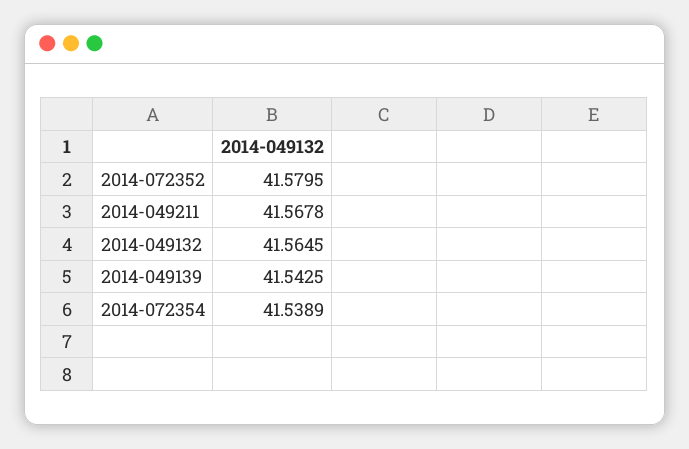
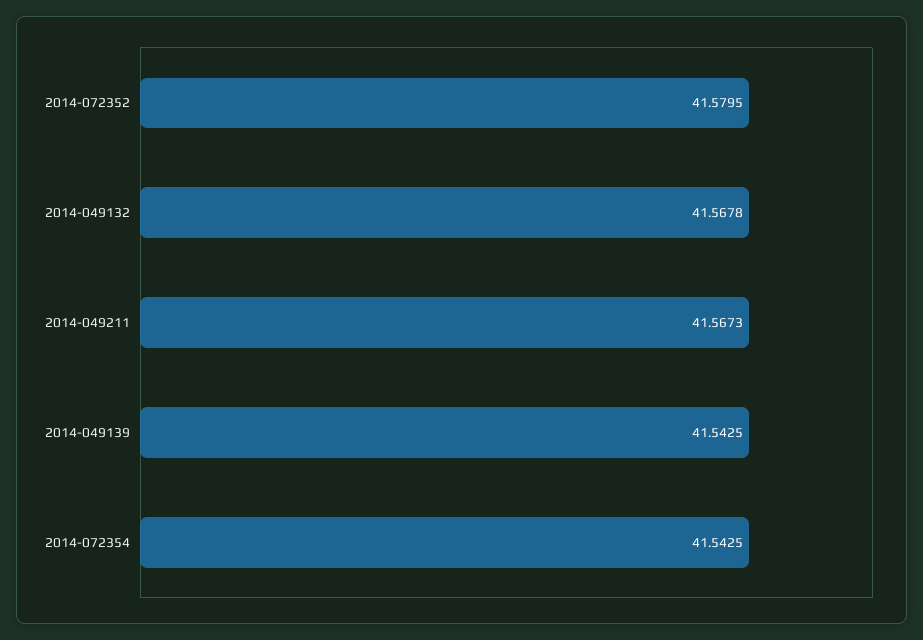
2014-049211: 41.5678 -> 41.5673
2014-049132: 41.5645 -> 41.5678
2014-072354: 41.5389 -> 41.5425

